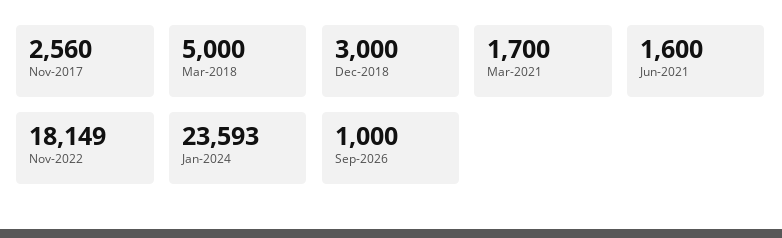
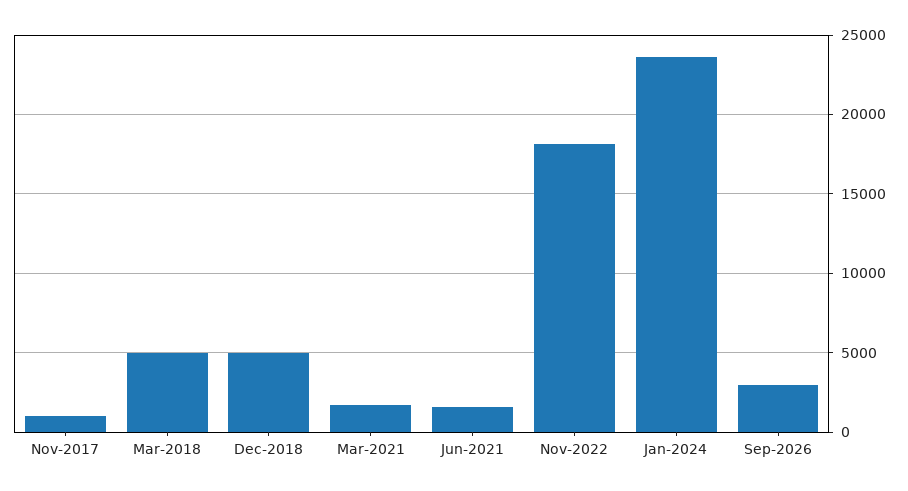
Nov-2017: 2560 -> 1000
Dec-2018: 3000 -> 5000
Sep-2026: 1000 -> 3000

